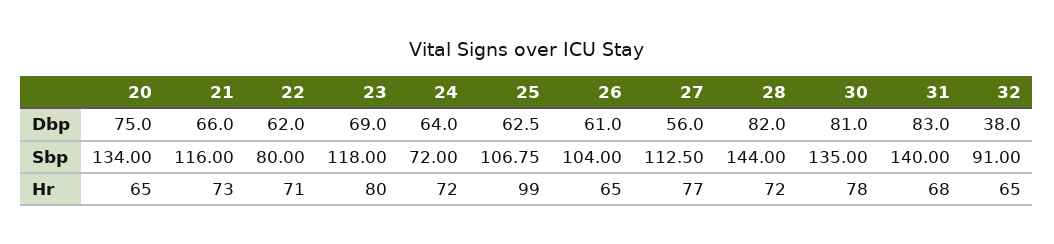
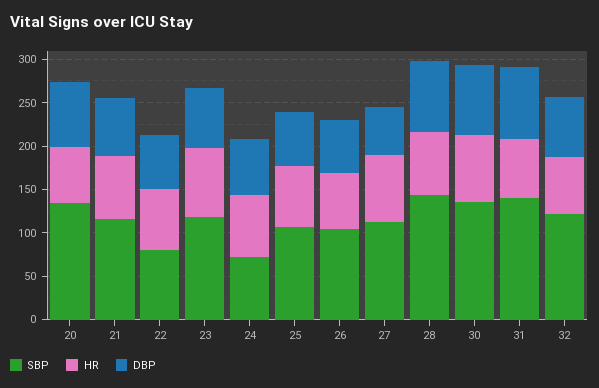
Dbp, 32: 38 -> 70
Sbp, 32: 91 -> 120
Hr, 25: 99 -> 70

